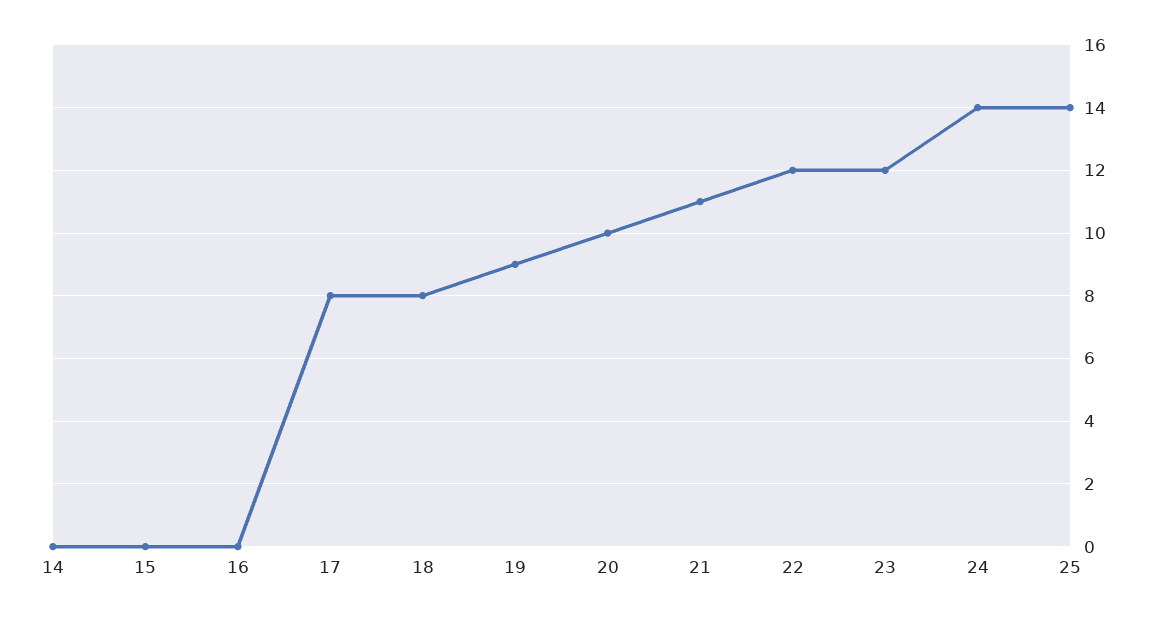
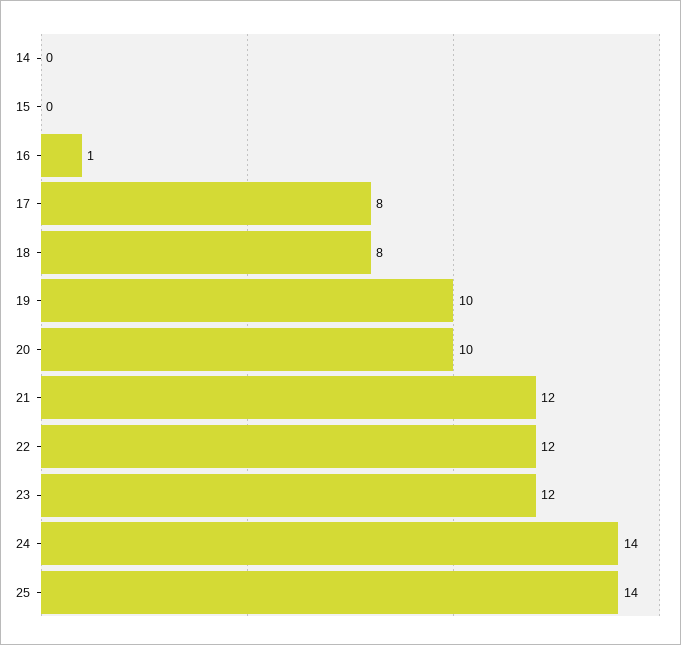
16: 0 -> 1
19: 9 -> 10
21: 11 -> 12

